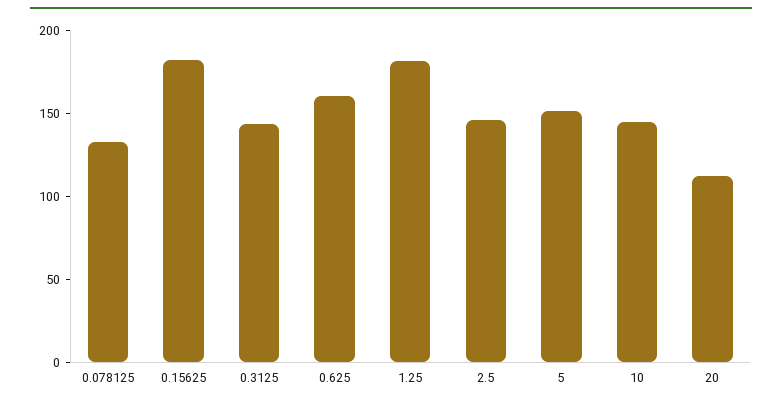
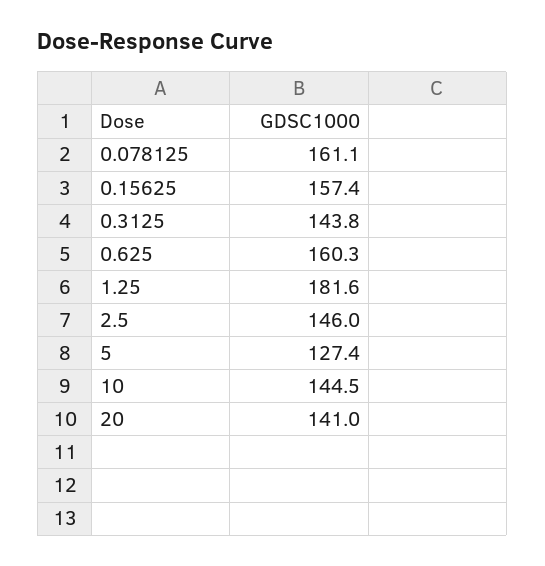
0.078125: 130 -> 161.1
0.15625: 180 -> 157.4
5: 150 -> 127.4
20: 110 -> 141

